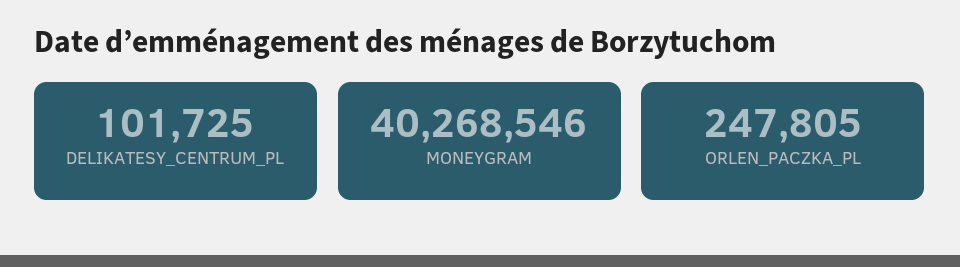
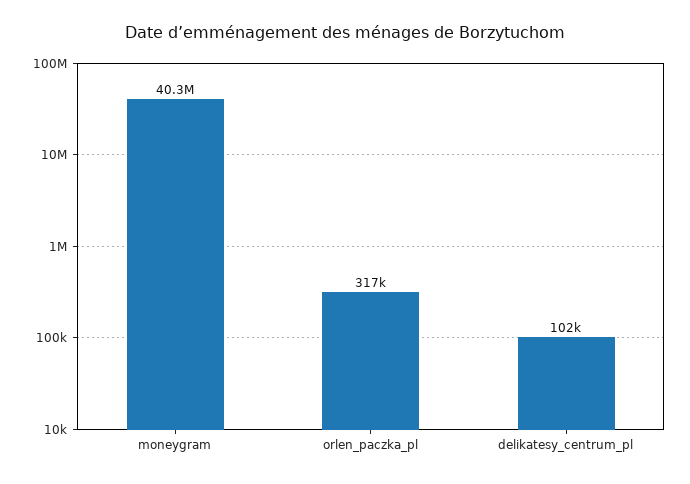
ORLEN_PACZKA_PL: 247805 -> 317000

